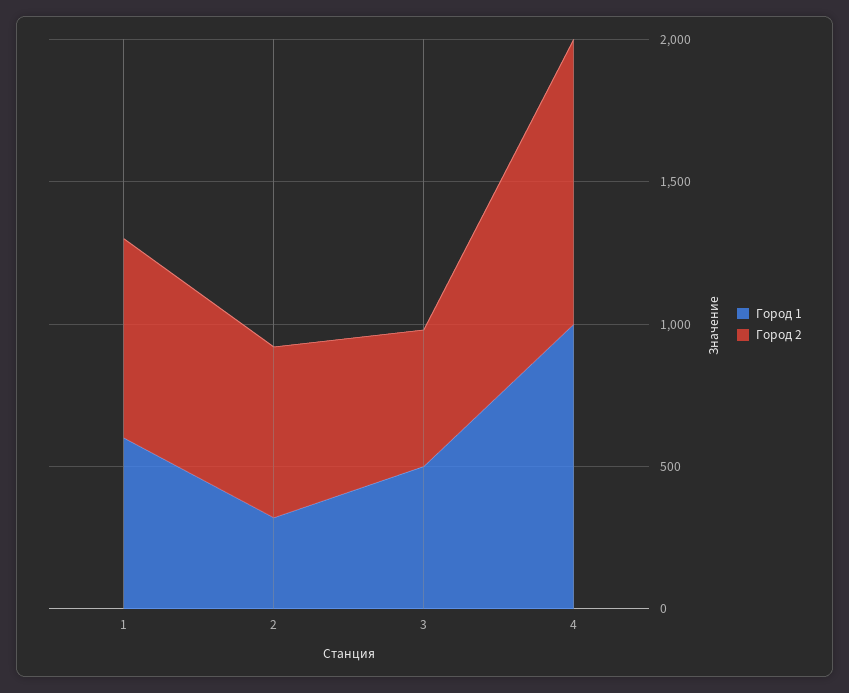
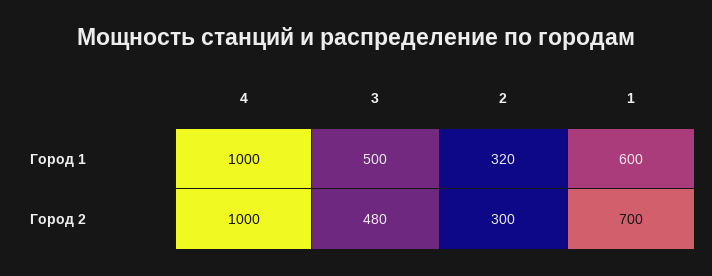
Город 2, 2: 600 -> 300

